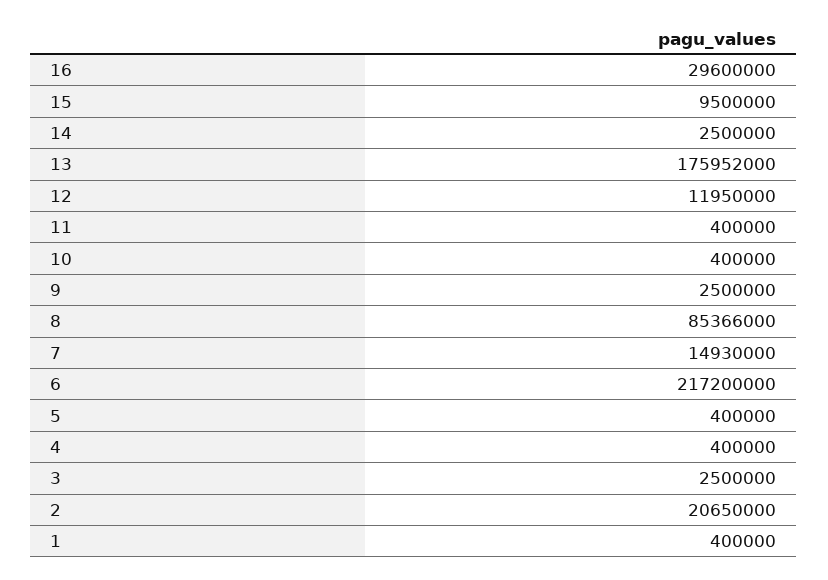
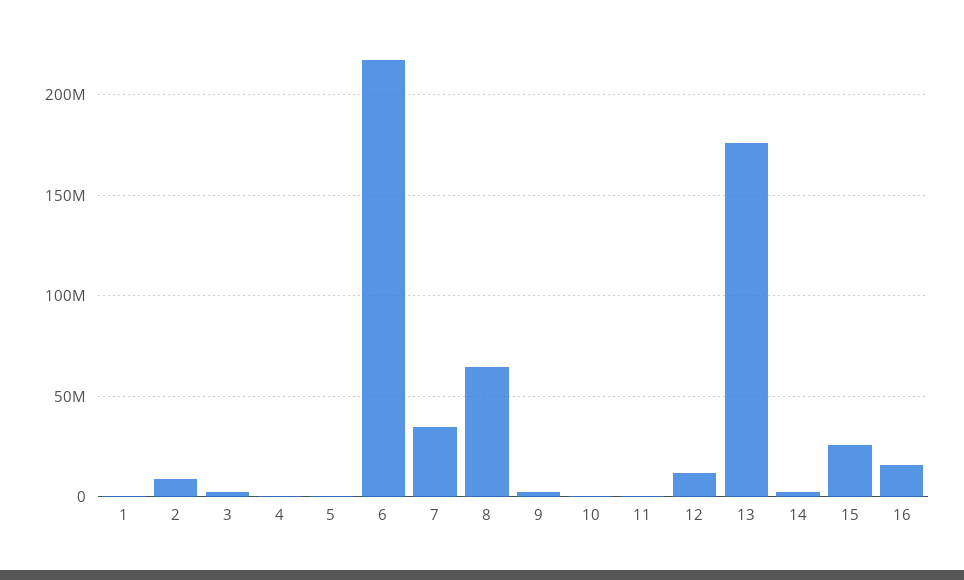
16: 29600000 -> 15000000
15: 9500000 -> 25000000
8: 85366000 -> 65000000
7: 14930000 -> 35000000
2: 20650000 -> 10000000

